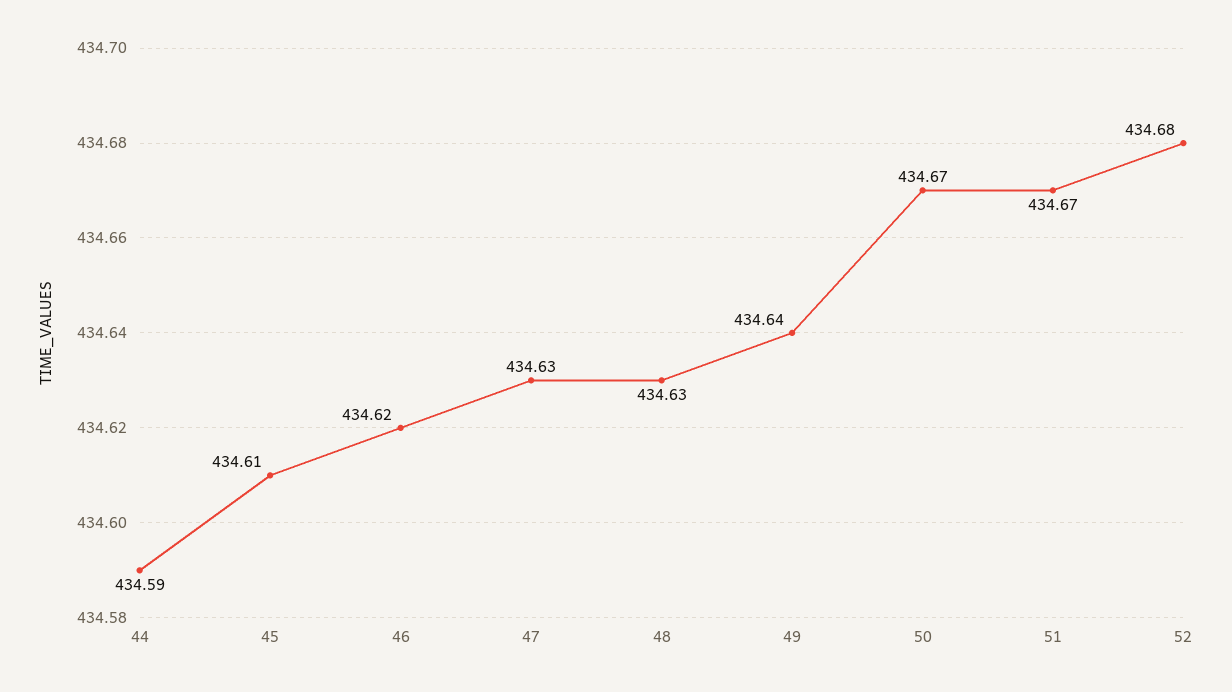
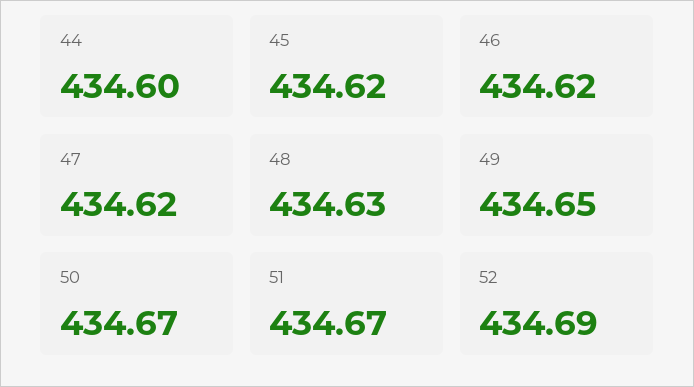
44: 434.59 -> 434.6
45: 434.61 -> 434.62
47: 434.63 -> 434.62
49: 434.64 -> 434.65
52: 434.68 -> 434.69

